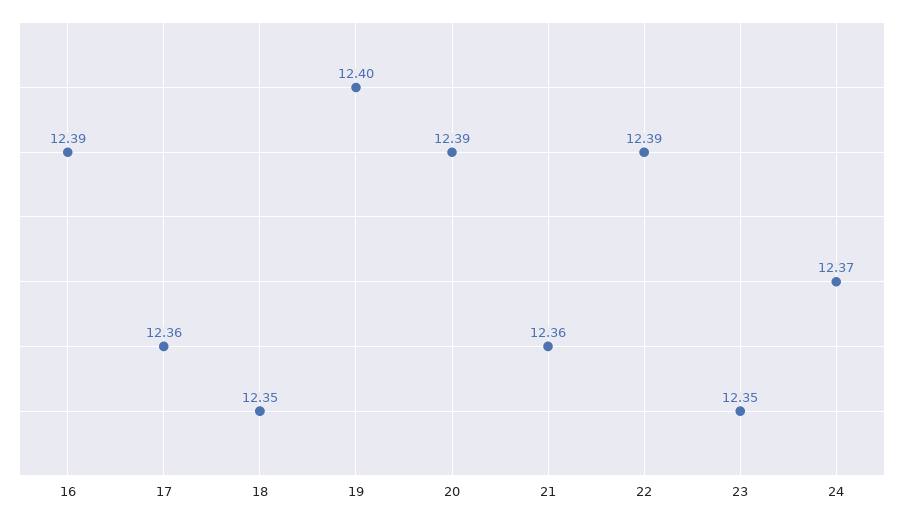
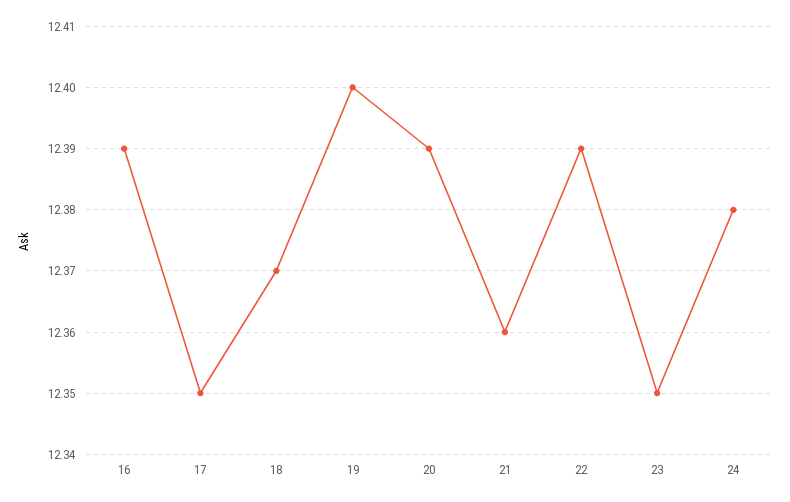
17: 12.36 -> 12.35
18: 12.35 -> 12.37
24: 12.37 -> 12.38

